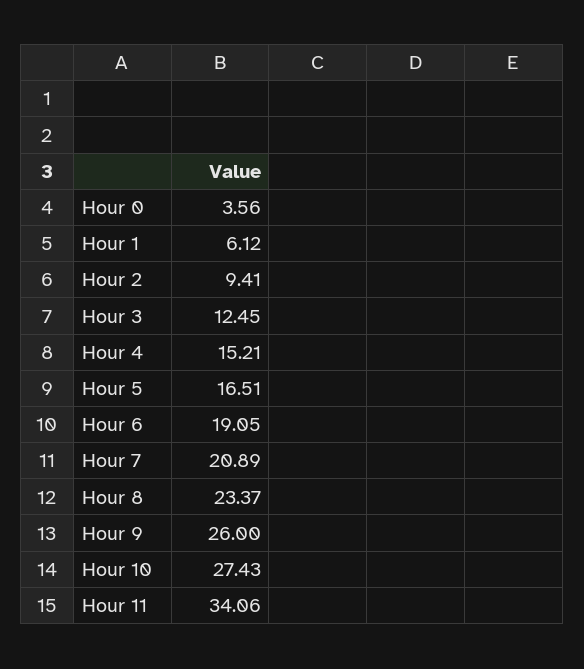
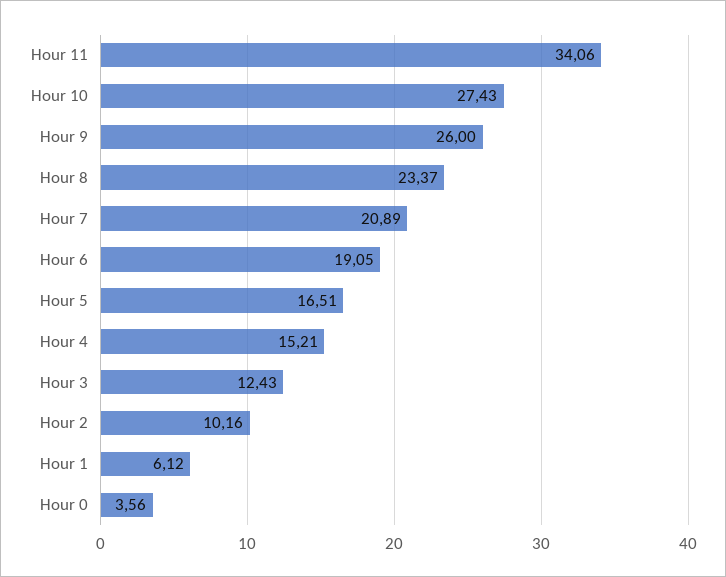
Hour 2: 9.41 -> 10.16
Hour 3: 12.45 -> 12.43

